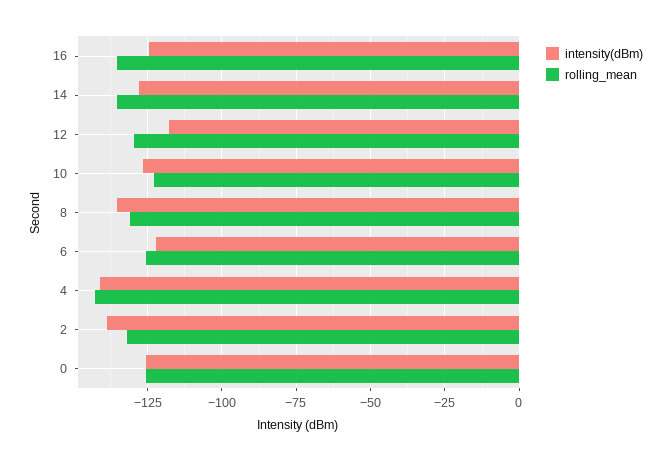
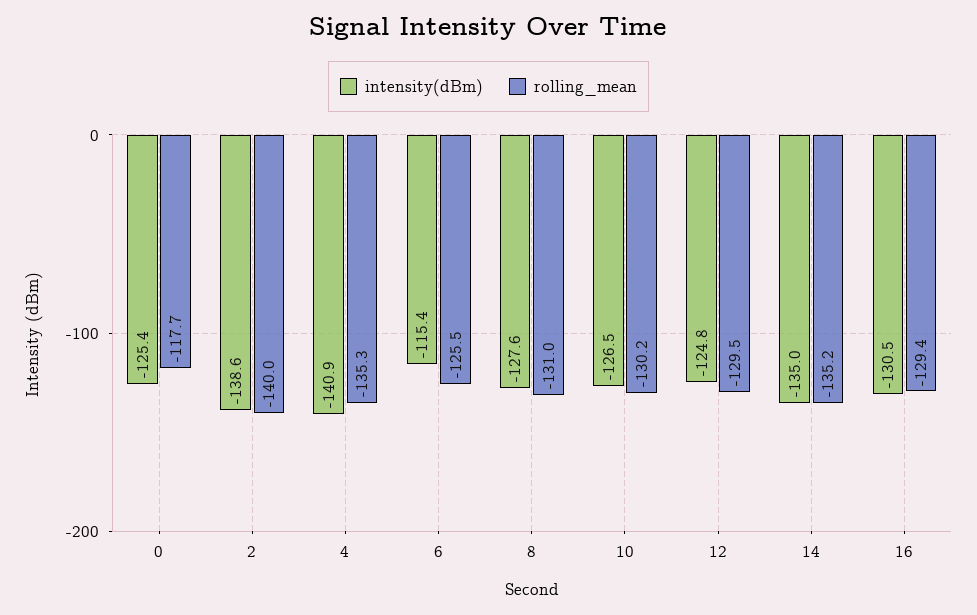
intensity(dBm), 16: -125 -> -130.5
rolling_mean, 16: -135 -> -129.4
intensity(dBm), 14: -127.5 -> -135
intensity(dBm), 12: -117.5 -> -124.8
rolling_mean, 10: -122.5 -> -130.2
intensity(dBm), 8: -135 -> -127.6
intensity(dBm), 6: -122.5 -> -115.4
rolling_mean, 4: -142.5 -> -135.3
rolling_mean, 2: -132.5 -> -140
rolling_mean, 0: -125 -> -117.7

